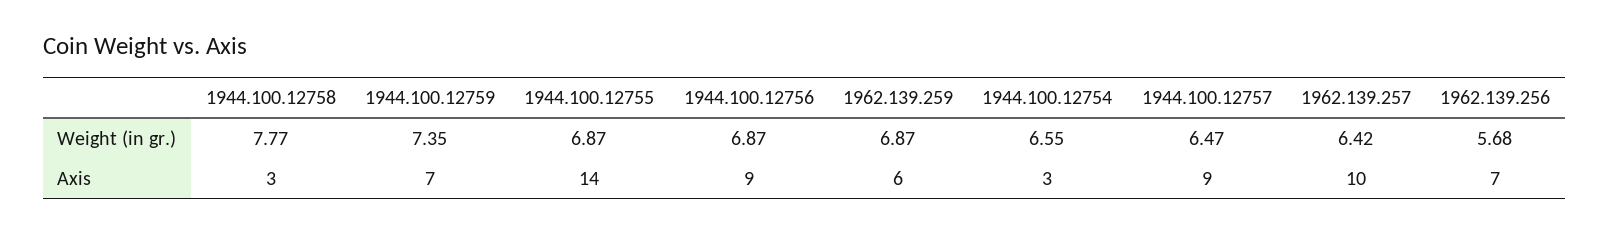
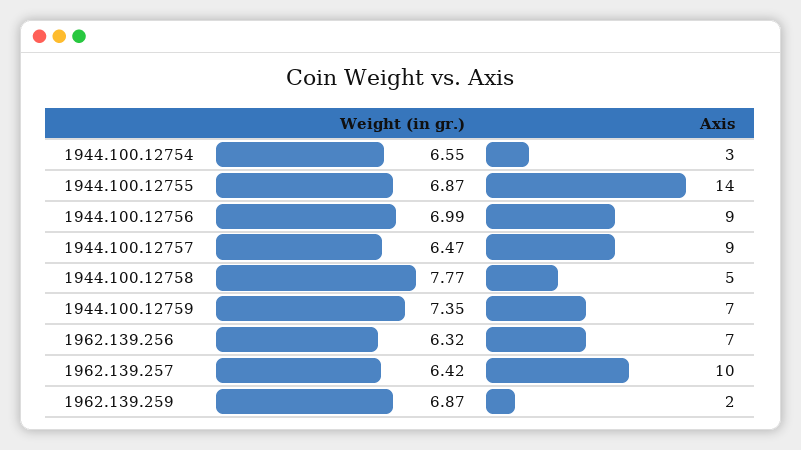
1944.100.12756, Weight (in gr.): 6.87 -> 6.99
1962.139.256, Weight (in gr.): 5.68 -> 6.32
1944.100.12758, Axis: 3 -> 5
1962.139.259, Axis: 6 -> 2

